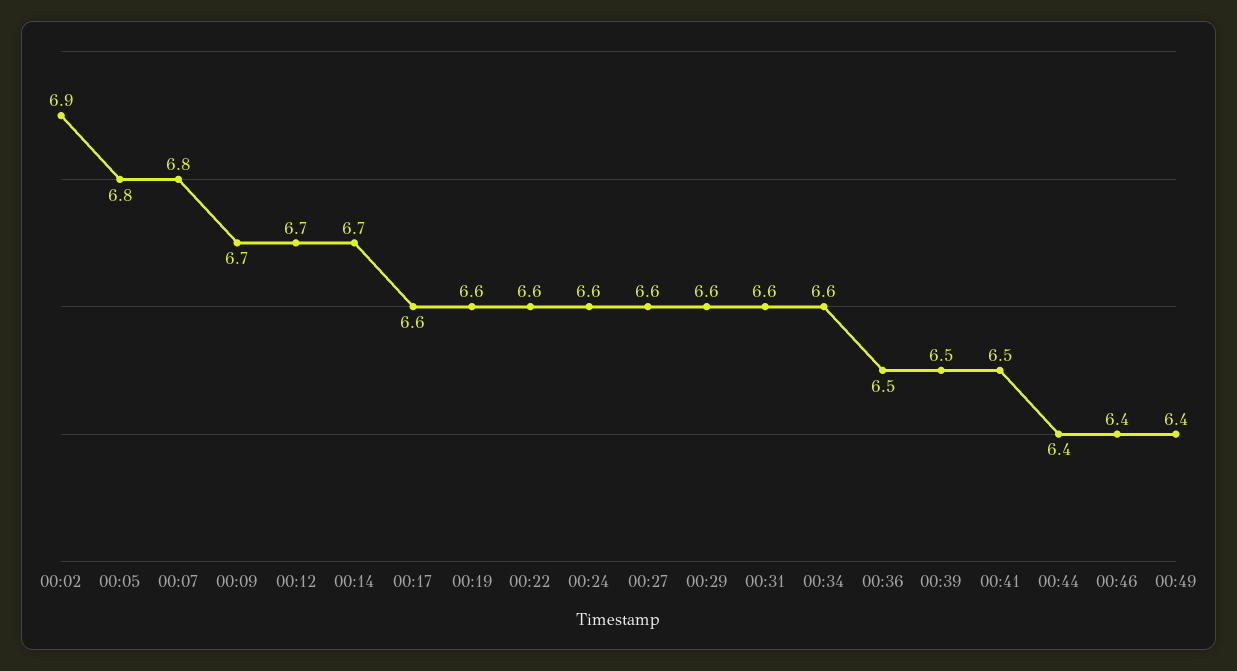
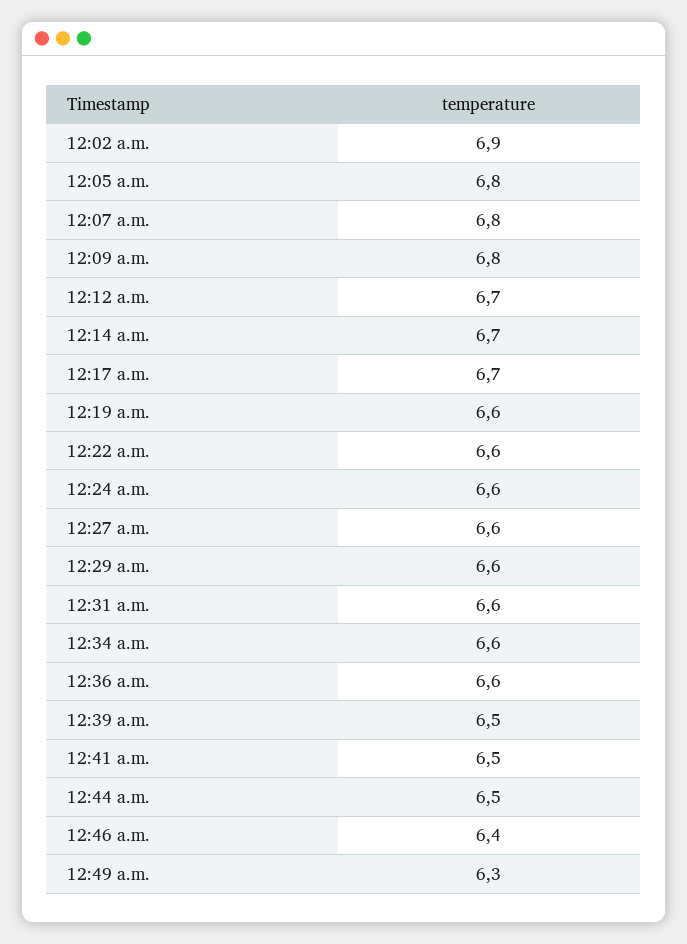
00:09: 6.7 -> 6.8
00:17: 6.6 -> 6.7
00:36: 6.5 -> 6.6
00:44: 6.4 -> 6.5
00:49: 6.4 -> 6.3

